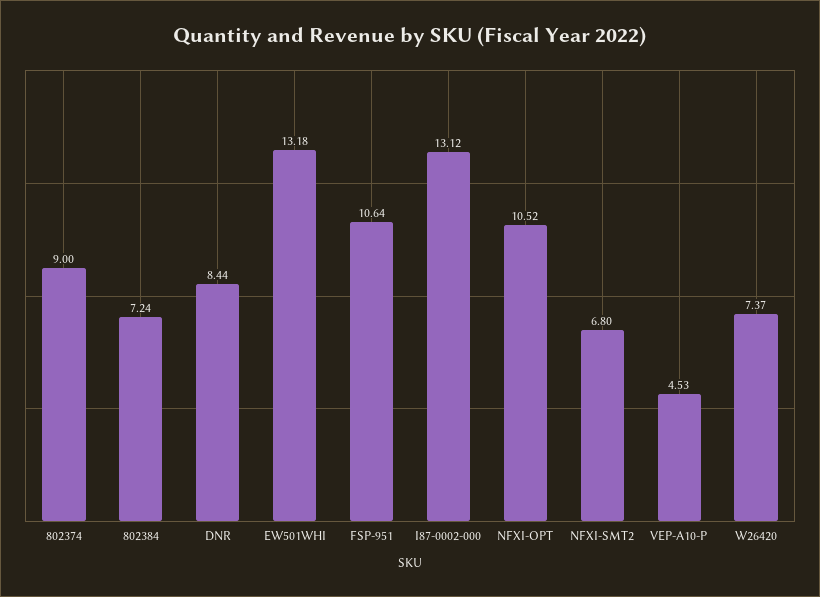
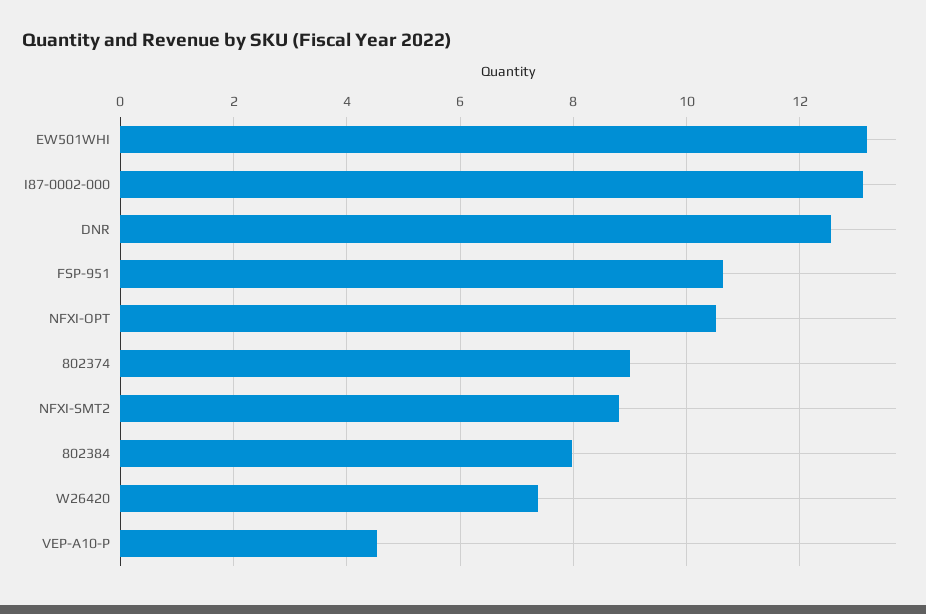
802384: 7.24 -> 8
DNR: 8.44 -> 12.6
NFXI-SMT2: 6.8 -> 8.8

